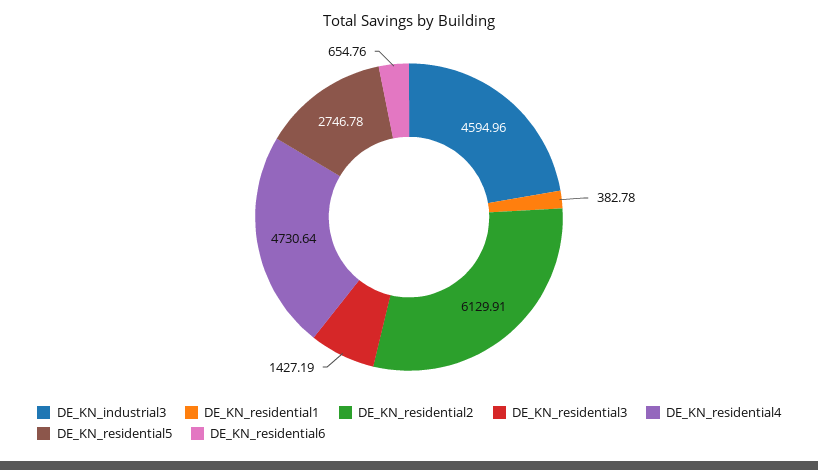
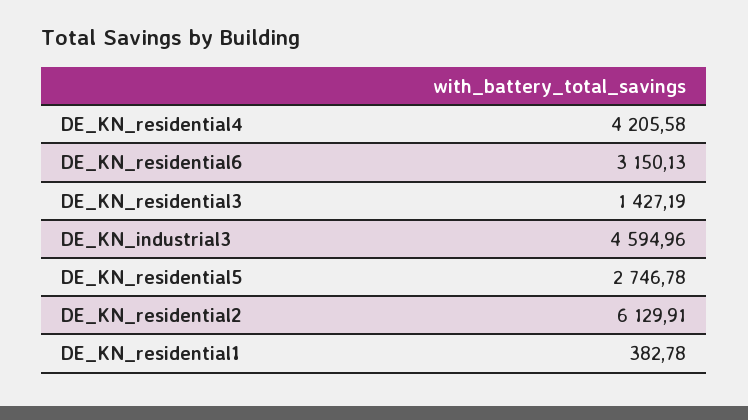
DE_KN_residential4: 4730.64 -> 4205.58
DE_KN_residential6: 654.76 -> 3150.13

